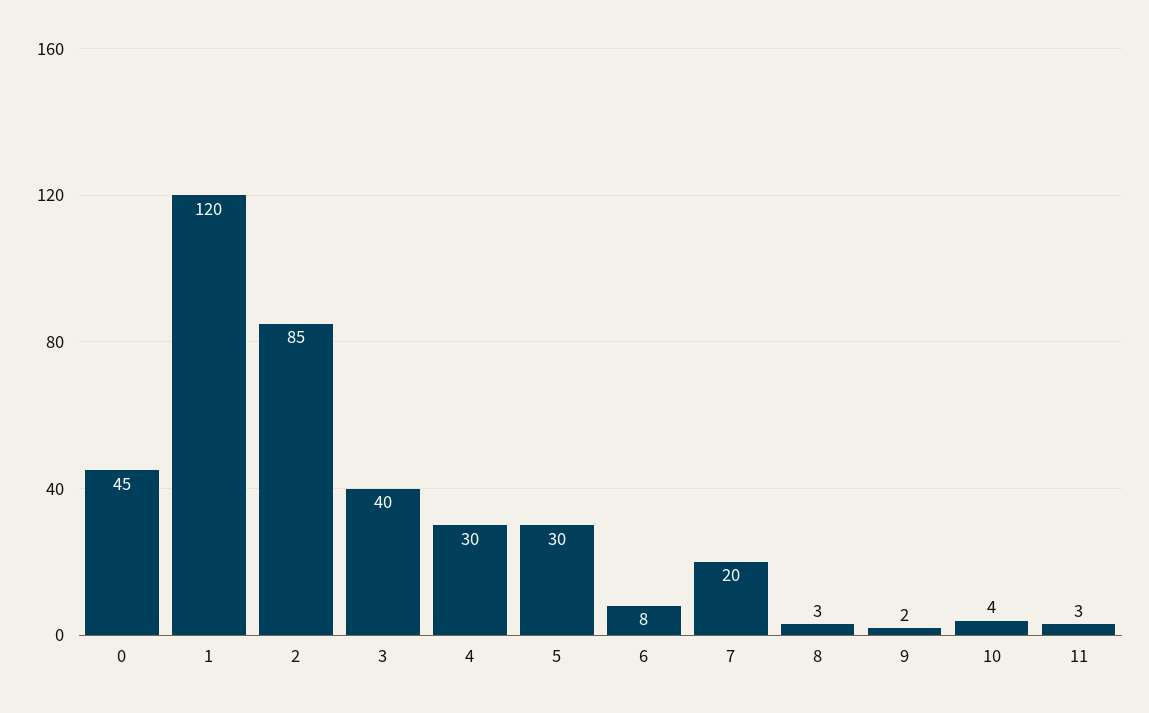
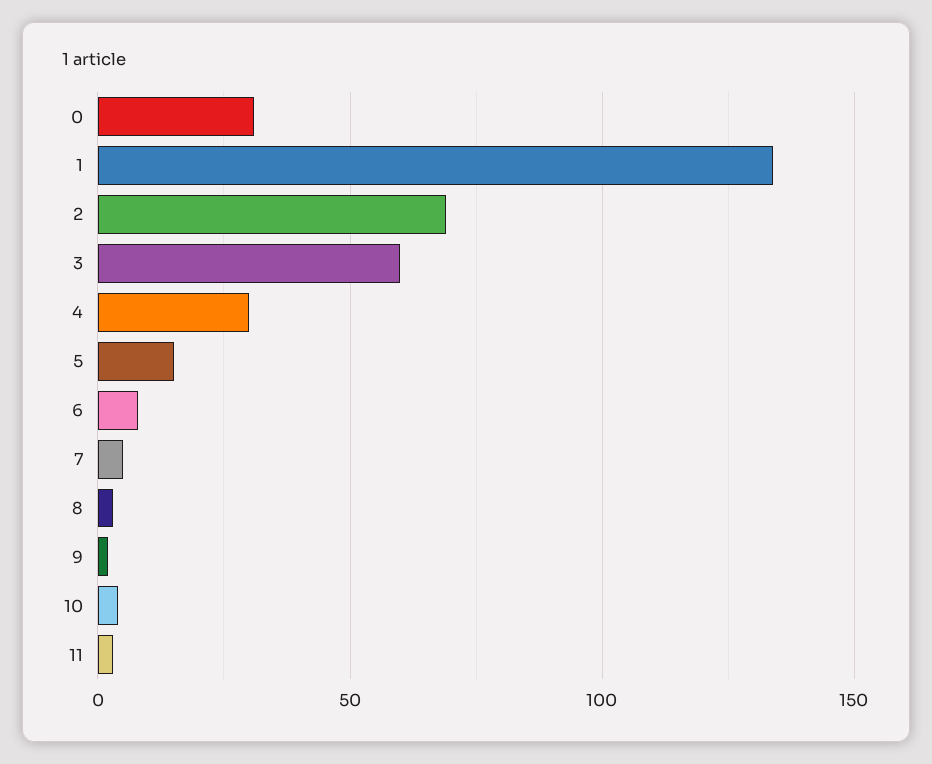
0: 45 -> 30
1: 120 -> 135
2: 85 -> 70
3: 40 -> 60
5: 30 -> 15
7: 20 -> 5

